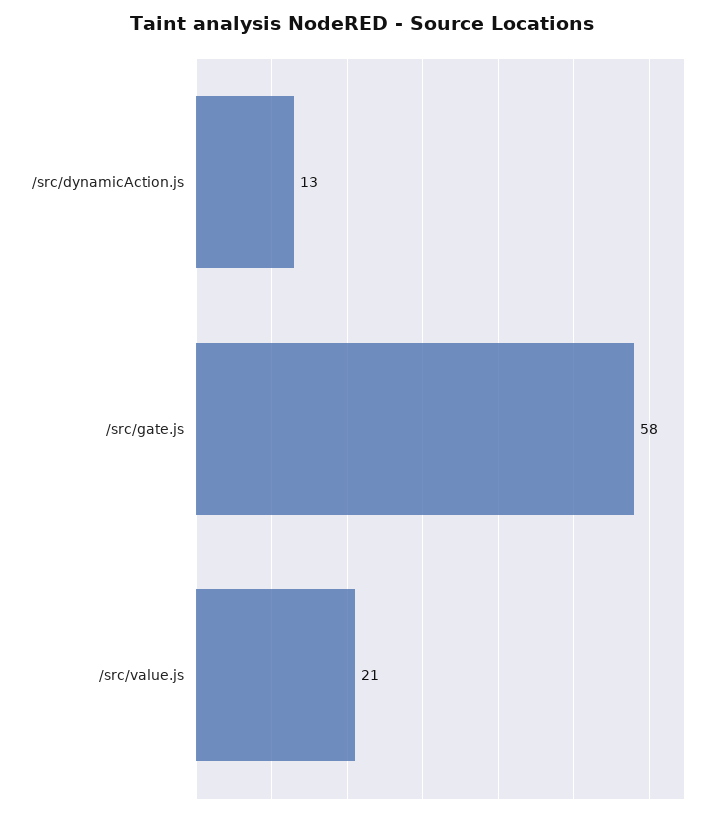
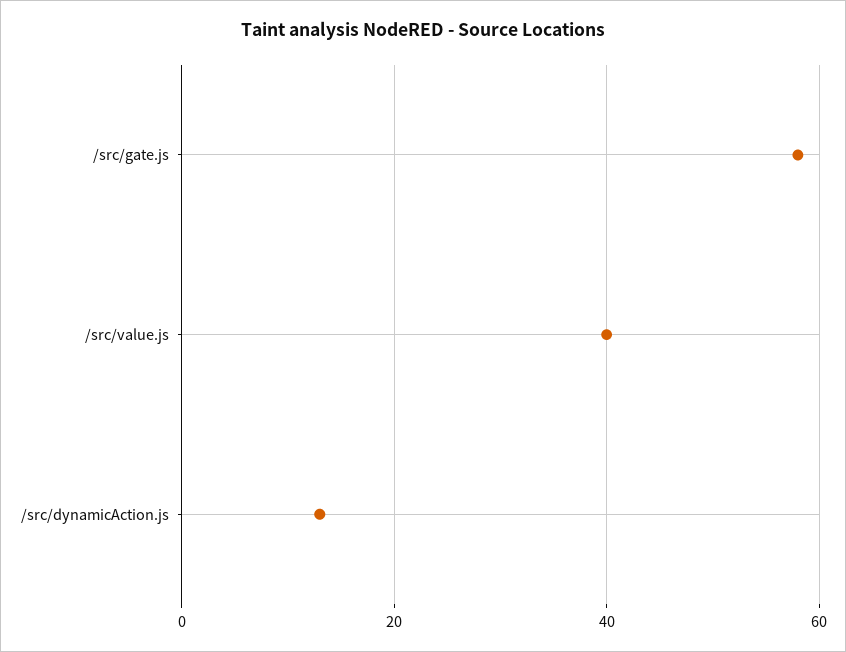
/src/value.js: 21 -> 40

